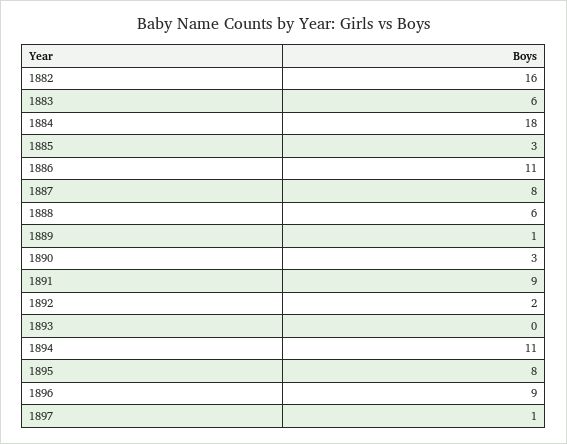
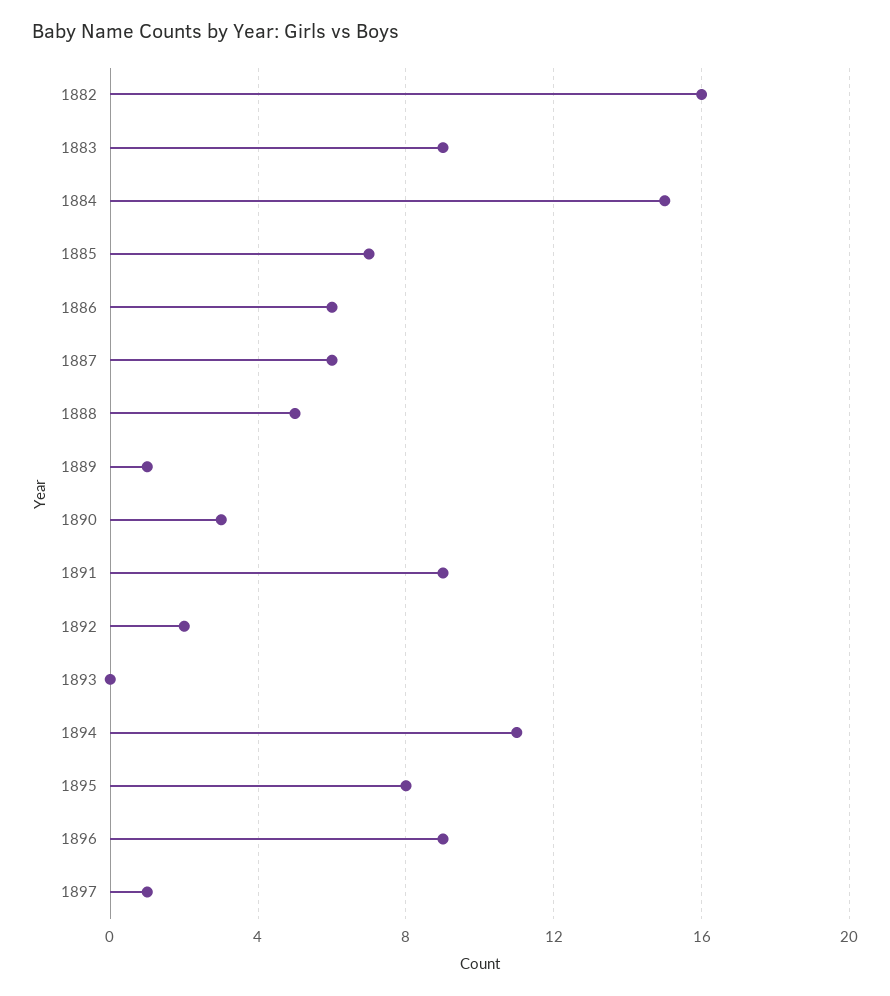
1883: 6 -> 9
1884: 18 -> 15
1885: 3 -> 7
1886: 11 -> 6
1887: 8 -> 6
1888: 6 -> 5

